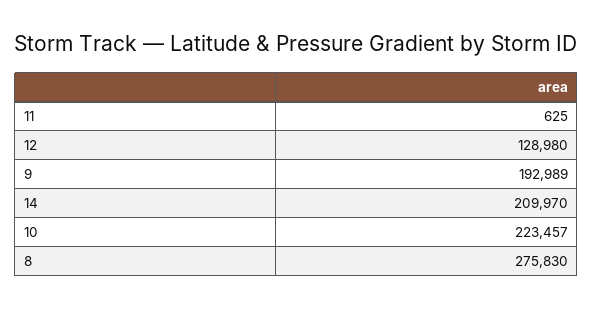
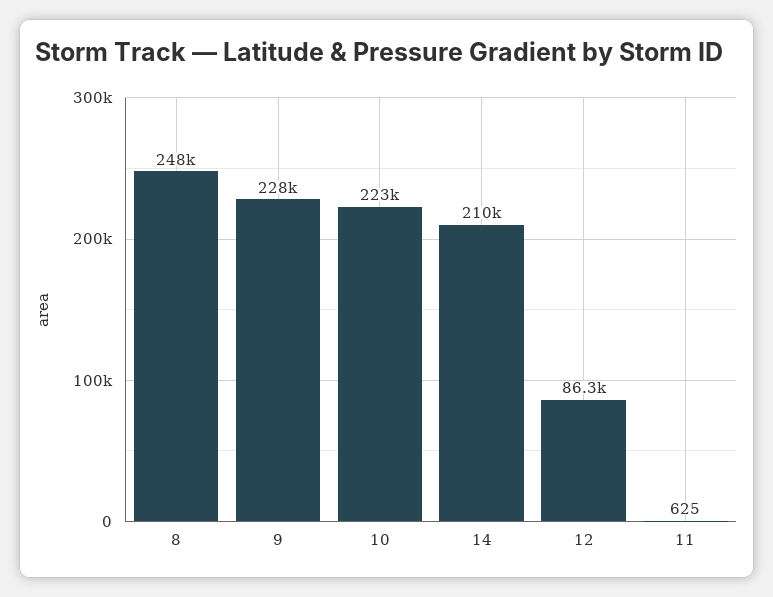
12: 128980 -> 86300
9: 192989 -> 228000
8: 275830 -> 248000

